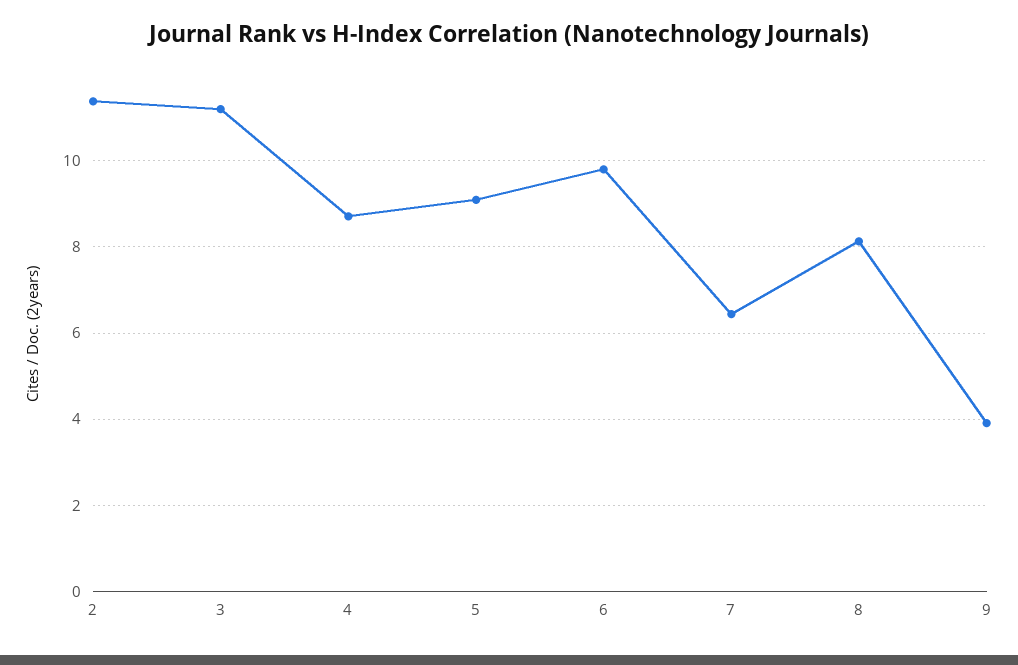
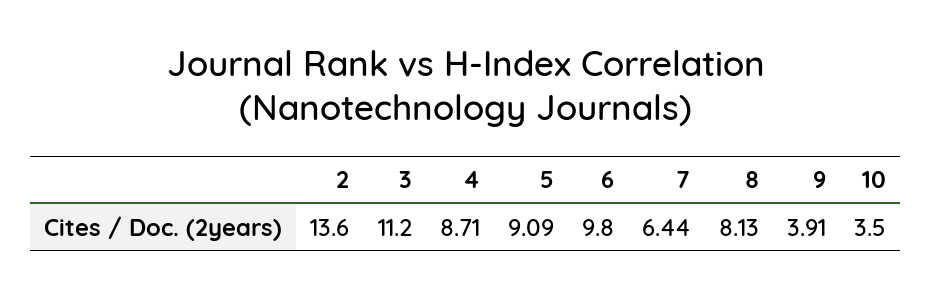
2: 11.4 -> 13.6
10: none -> 3.5

